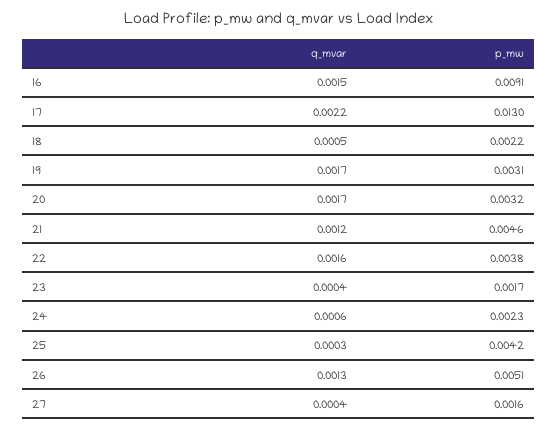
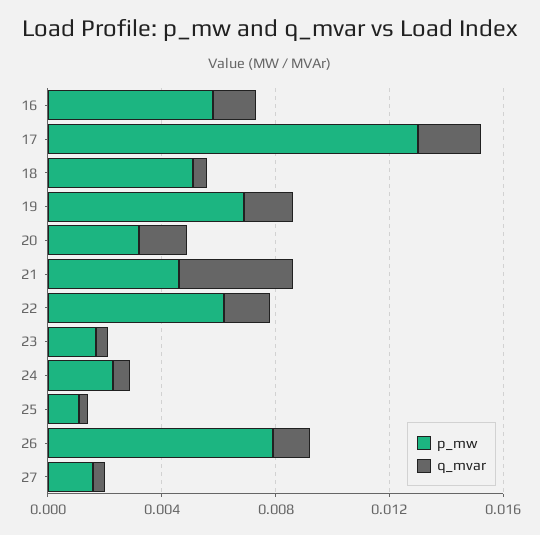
p_mw, 16: 0.0091 -> 0.006
p_mw, 18: 0.0022 -> 0.005
p_mw, 19: 0.0031 -> 0.007
q_mvar, 21: 0.0012 -> 0.004
p_mw, 22: 0.0038 -> 0.006
p_mw, 25: 0.0042 -> 0.001
p_mw, 26: 0.0051 -> 0.008

